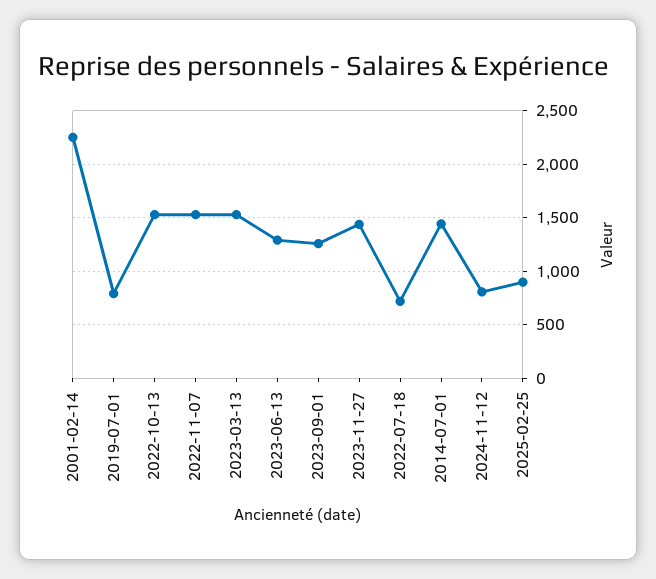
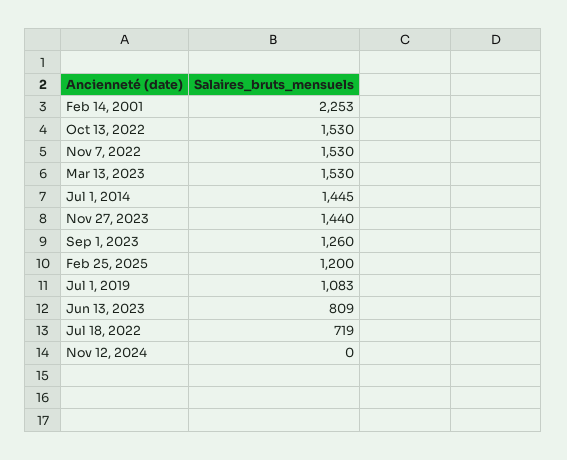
2019-07-01: 800 -> 1083
2023-06-13: 1300 -> 809
2024-11-12: 800 -> 0
2025-02-25: 900 -> 1200

